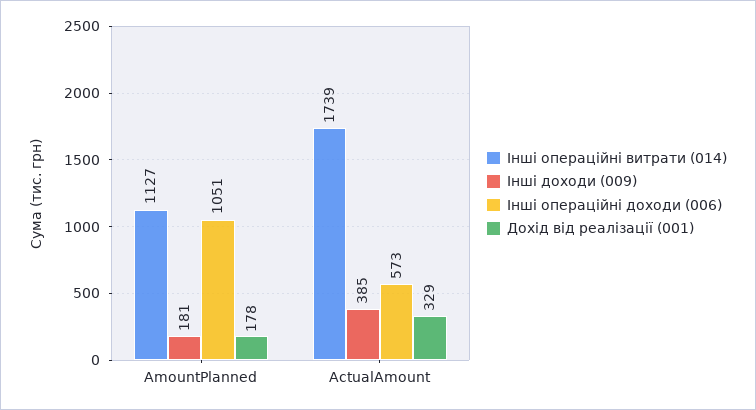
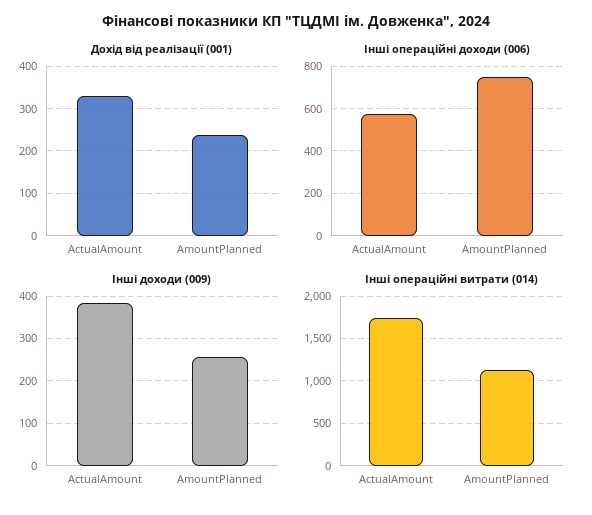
Інші доходи (009), AmountPlanned: 181 -> 260
Інші операційні доходи (006), AmountPlanned: 1051 -> 750
Дохід від реалізації (001), AmountPlanned: 178 -> 240

